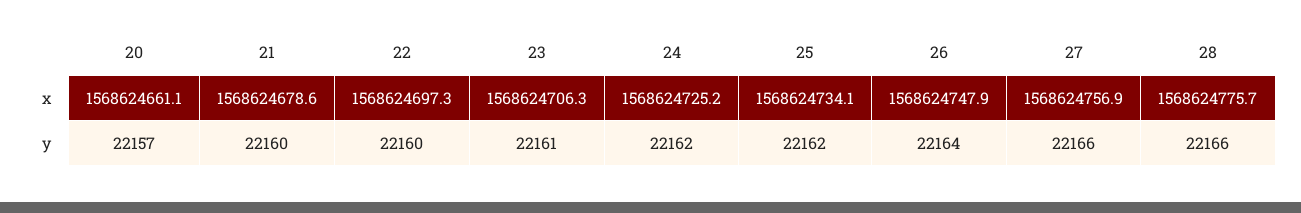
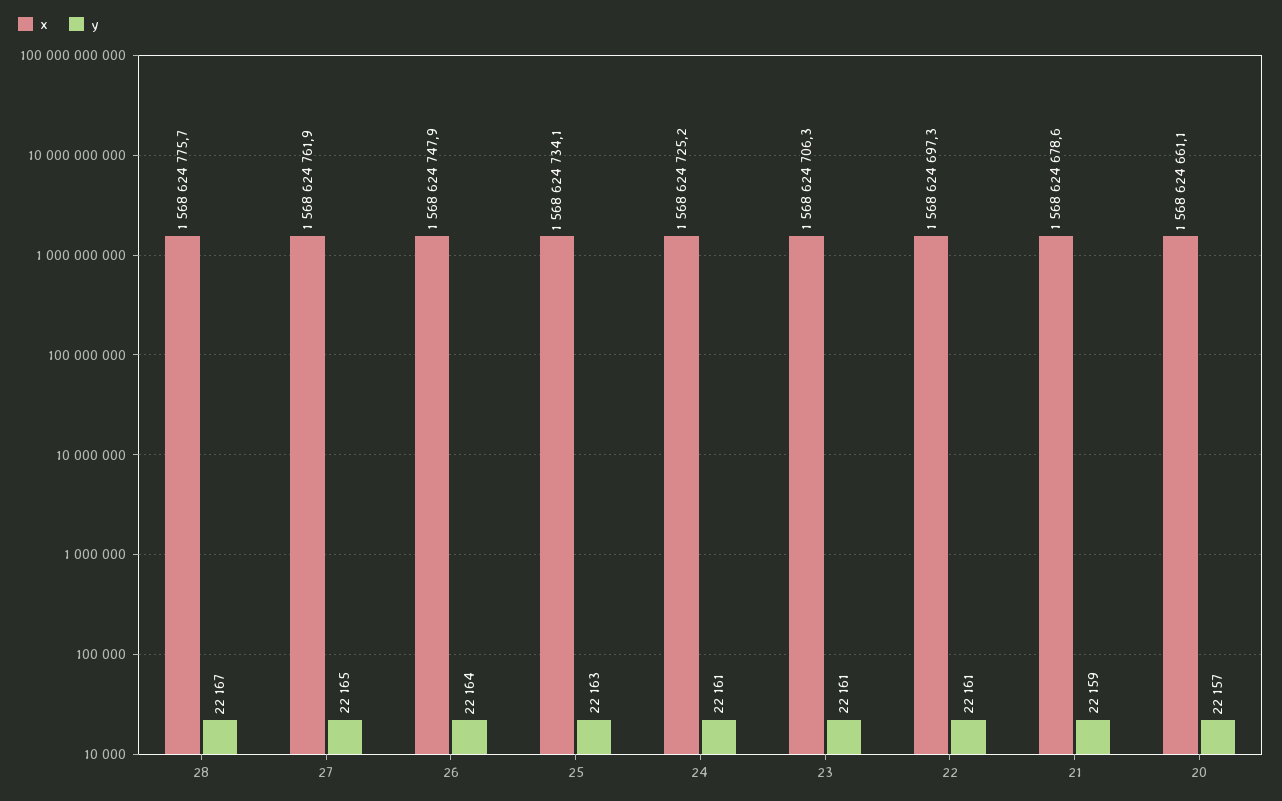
x, 27: 1568624756.9 -> 1568624761.9
y, 21: 22160 -> 22159
y, 22: 22160 -> 22161
y, 24: 22162 -> 22161
y, 25: 22162 -> 22163
y, 27: 22166 -> 22165
y, 28: 22166 -> 22167

